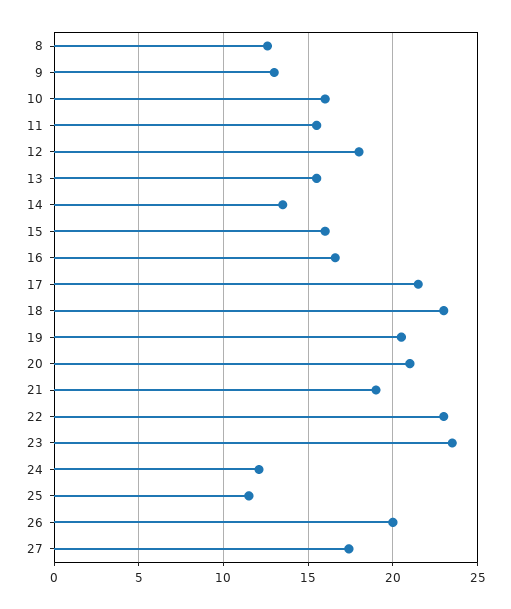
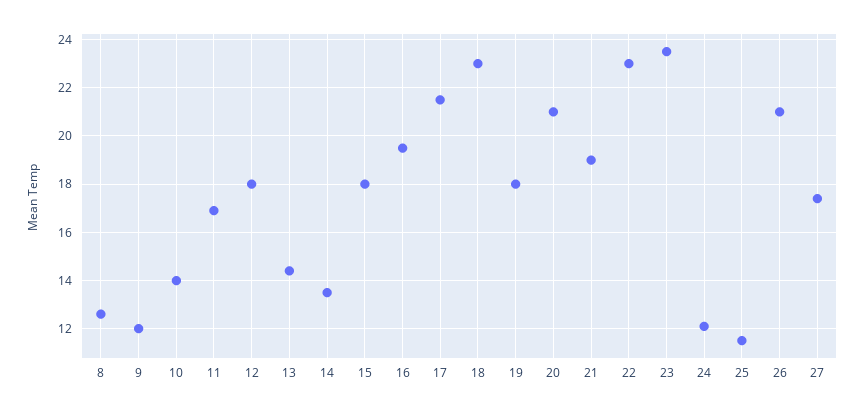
9: 13 -> 12
10: 16 -> 14
11: 15.5 -> 17
13: 15.5 -> 14.5
15: 16 -> 18
16: 16.5 -> 19.5
19: 20.5 -> 18
26: 20 -> 21

